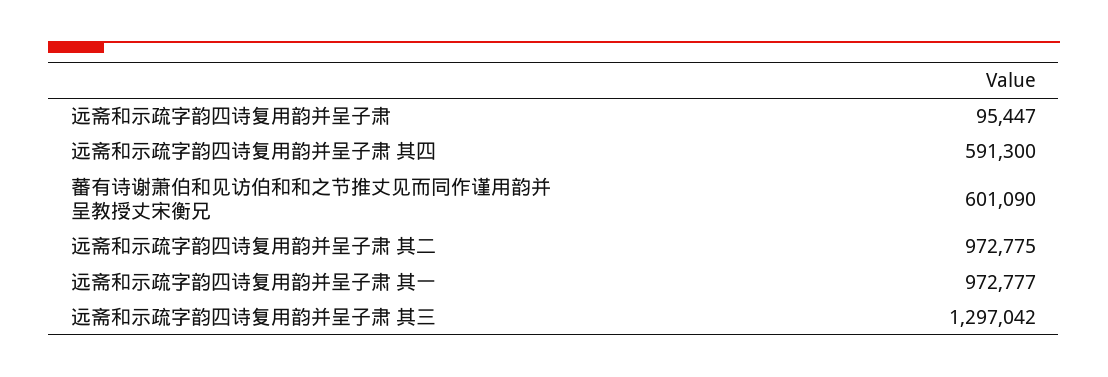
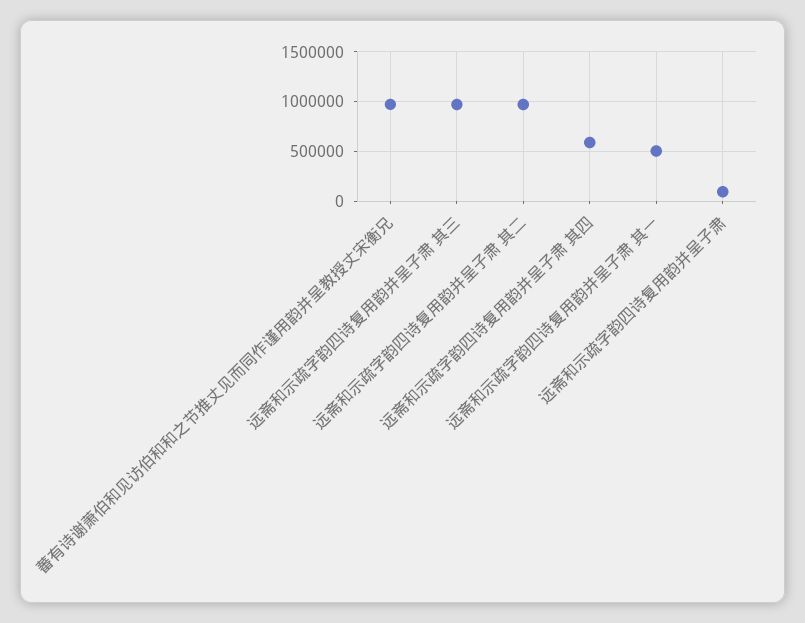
蕃有诗谢萧伯和见访伯和和之节推丈见而同作谨用韵并呈教授丈宋衡兄: 601090 -> 1000000
远斋和示疏字韵四诗复用韵并呈子肃 其一: 972777 -> 500000
远斋和示疏字韵四诗复用韵并呈子肃 其三: 1297042 -> 1000000

